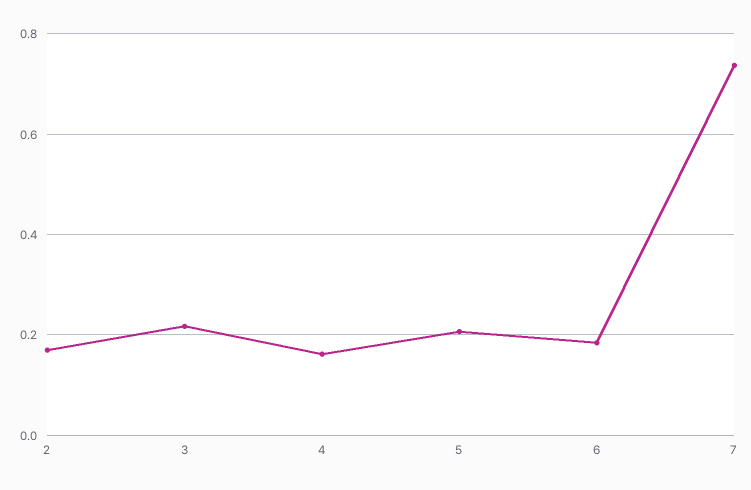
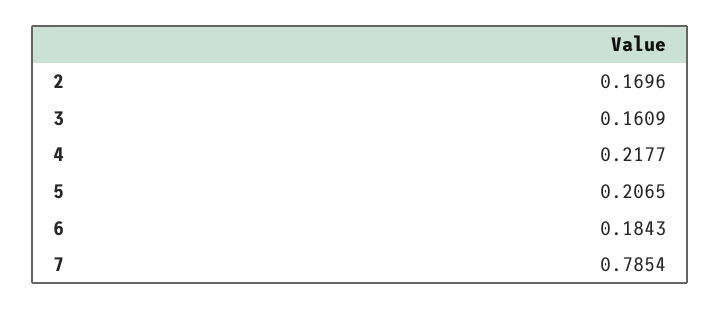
3: 0.22 -> 0.1609
4: 0.16 -> 0.2177
7: 0.74 -> 0.7854

